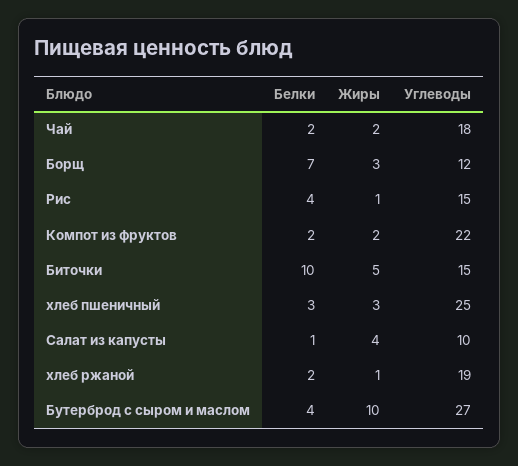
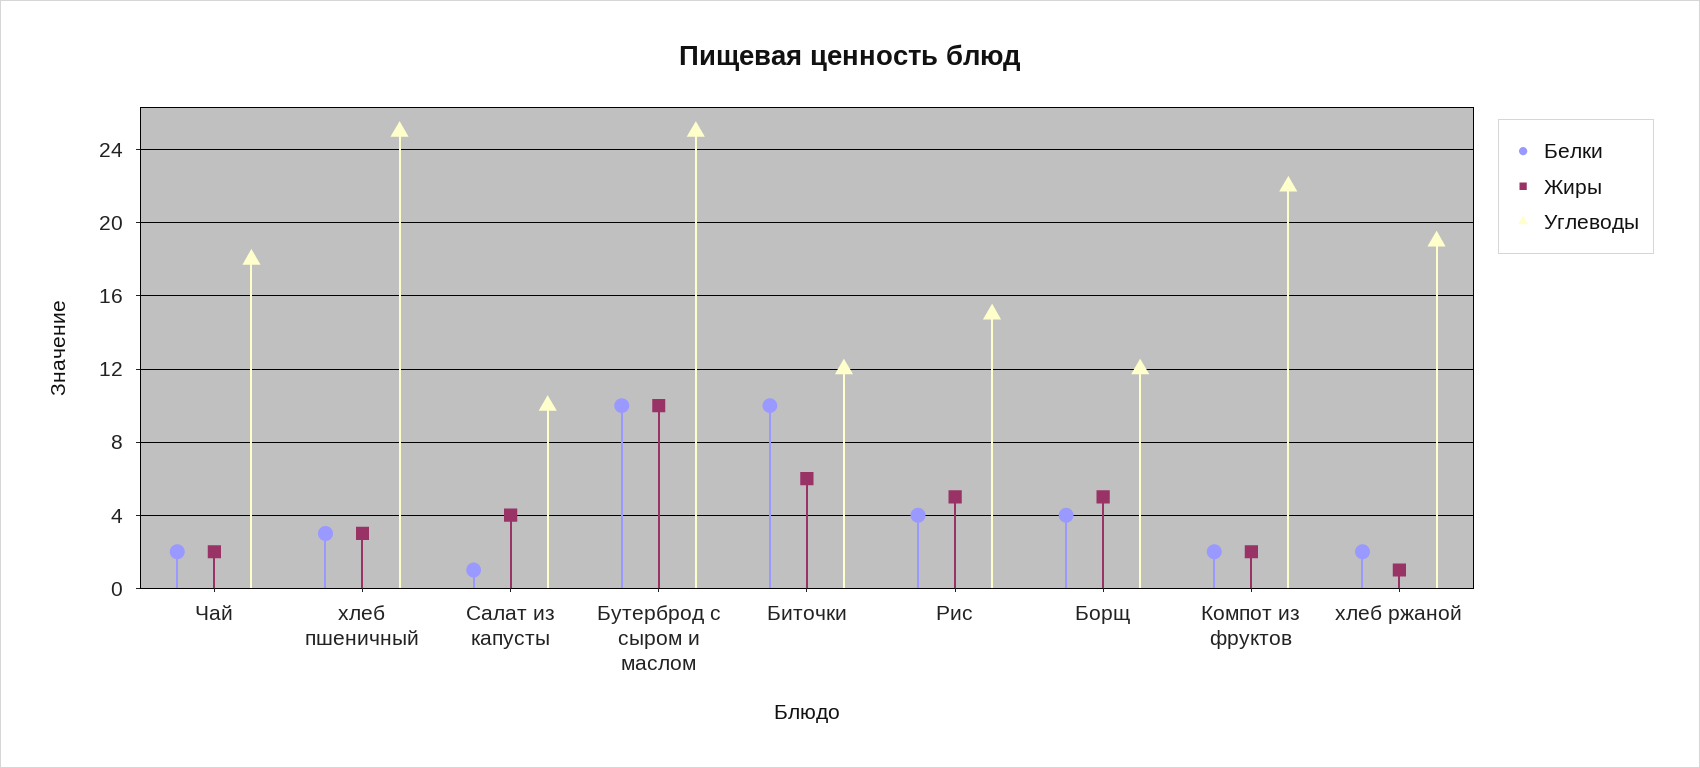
Белки, Борщ: 7 -> 4
Жиры, Борщ: 3 -> 5
Жиры, Рис: 1 -> 5
Жиры, Биточки: 5 -> 6
Углеводы, Биточки: 15 -> 12
Белки, Бутерброд с сыром и маслом: 4 -> 10
Углеводы, Бутерброд с сыром и маслом: 27 -> 25

